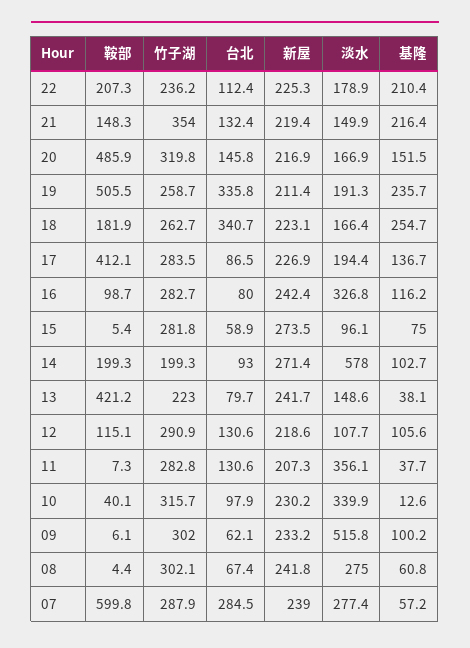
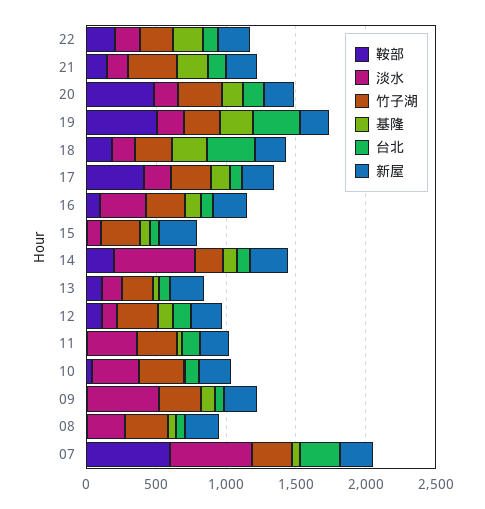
鞍部, 13: 421.2 -> 100
淡水, 07: 277.4 -> 600

